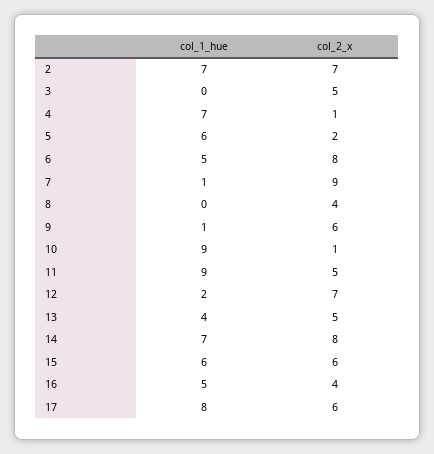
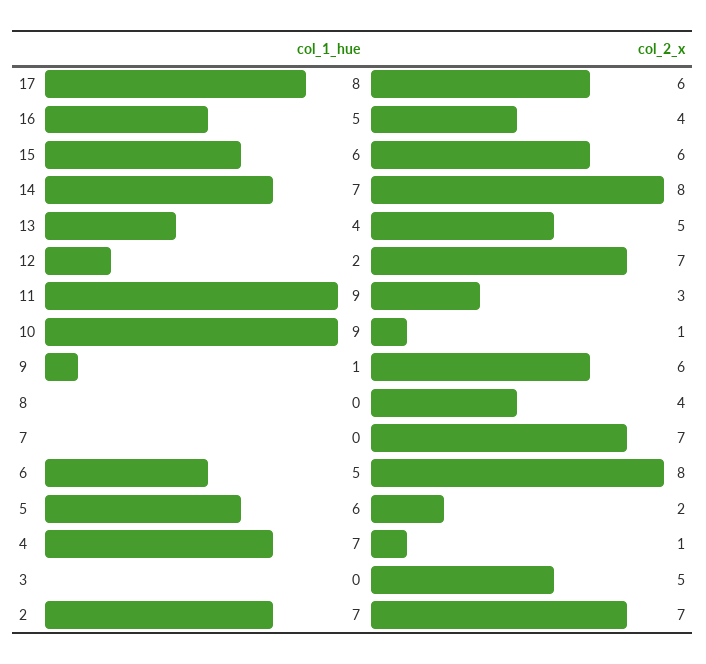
col_1_hue, 7: 1 -> 0
col_2_x, 7: 9 -> 7
col_2_x, 11: 5 -> 3

